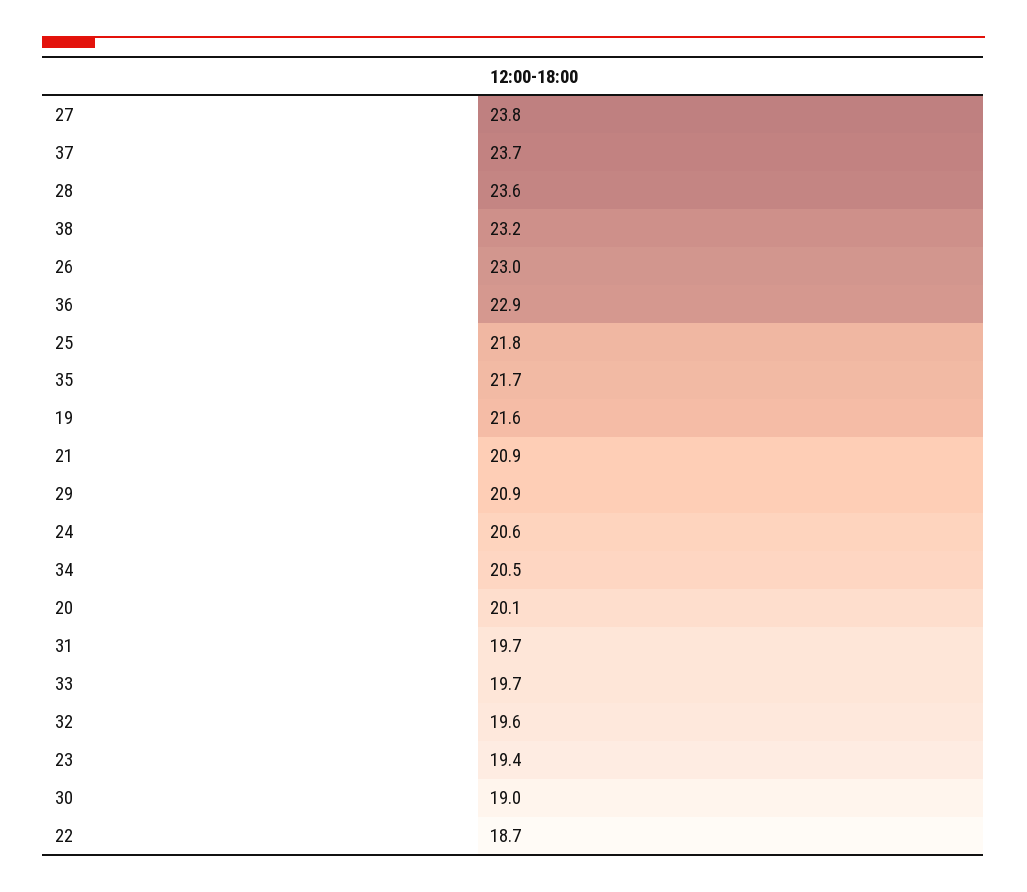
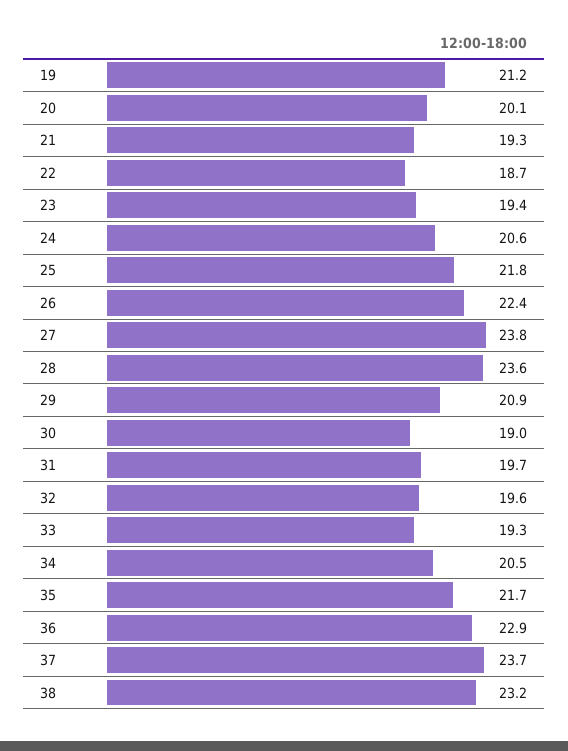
26: 23 -> 22.4
19: 21.6 -> 21.2
21: 20.9 -> 19.3
33: 19.7 -> 19.3

